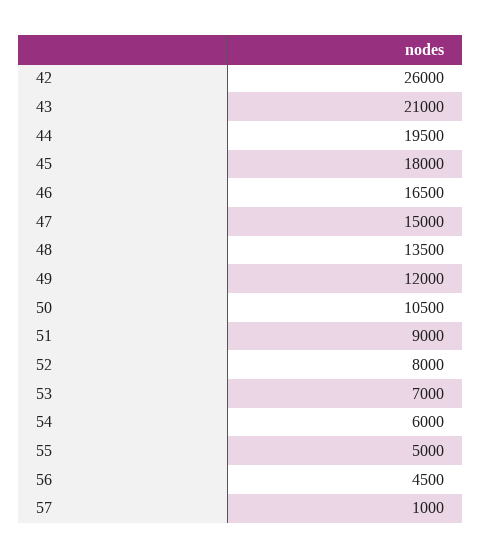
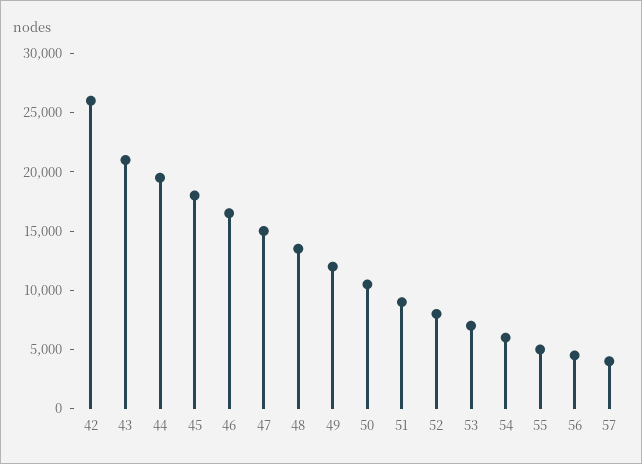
57: 1000 -> 4000

